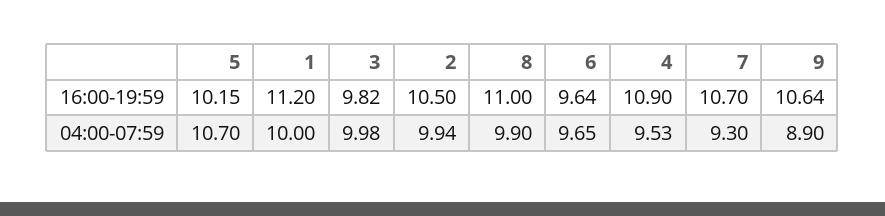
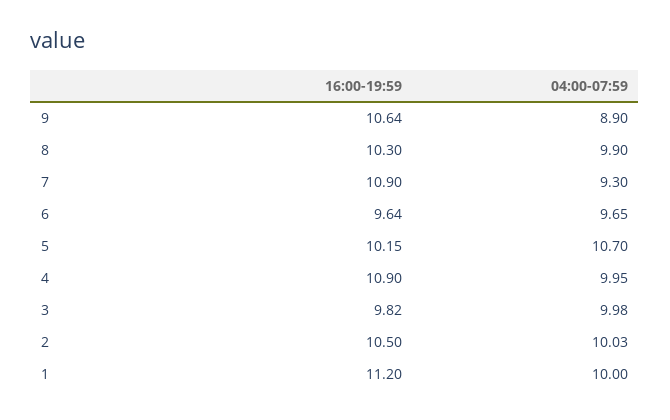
8, 16:00-19:59: 11 -> 10.3
7, 16:00-19:59: 10.7 -> 10.9
2, 04:00-07:59: 9.94 -> 10.03
4, 04:00-07:59: 9.53 -> 9.95

